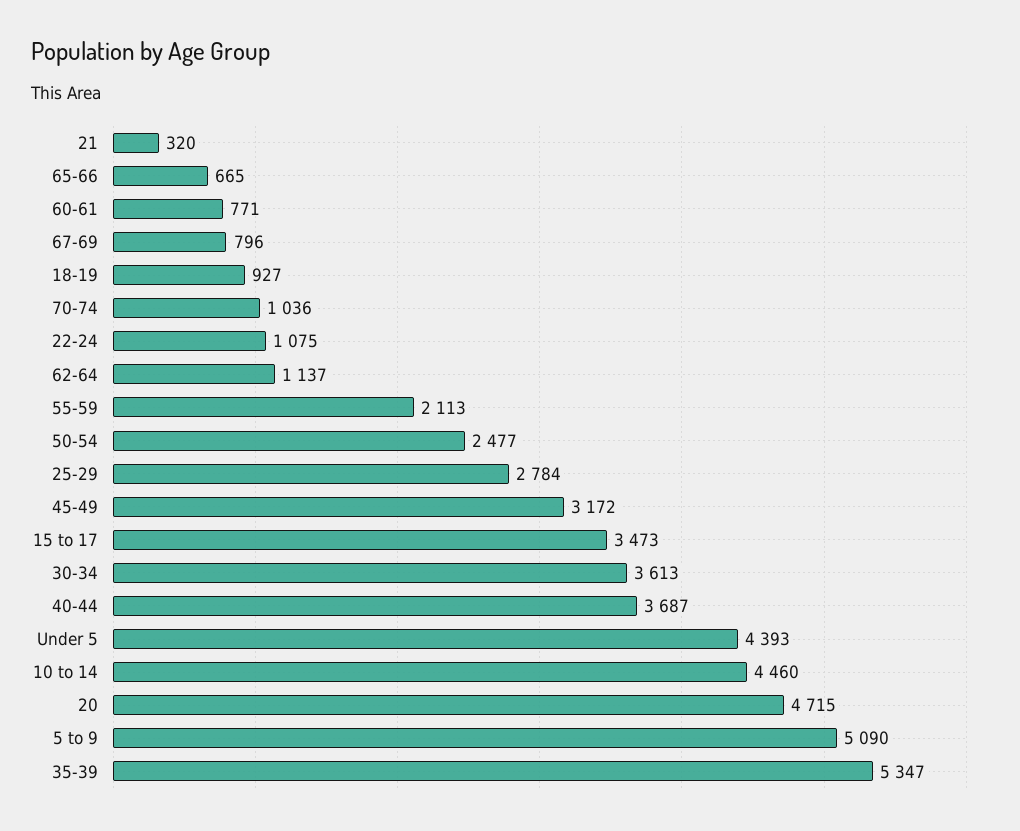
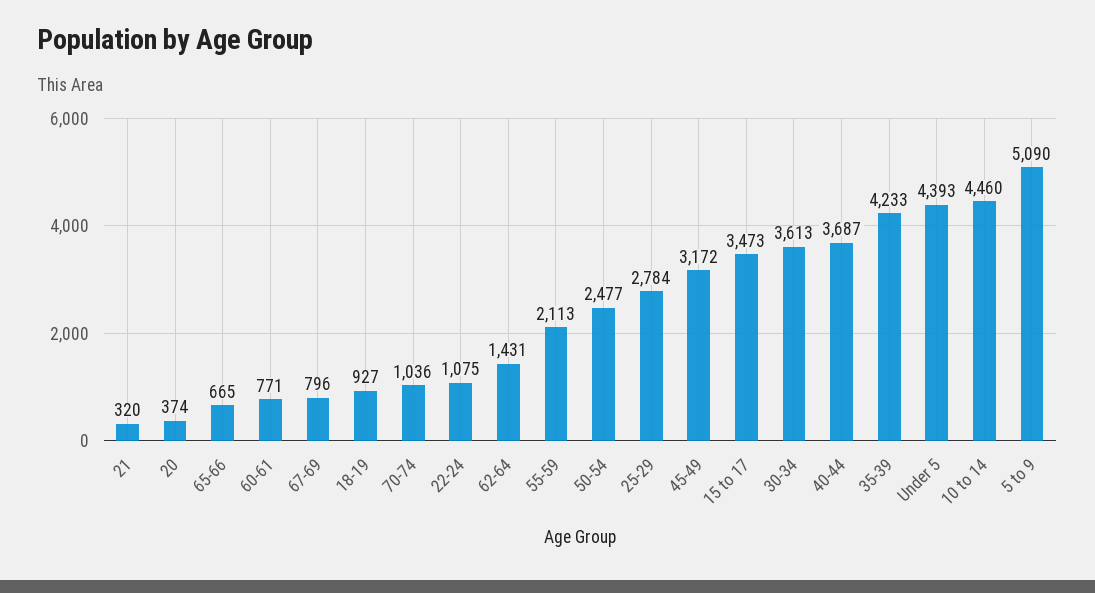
62-64: 1137 -> 1431
20: 4715 -> 374
35-39: 5347 -> 4233

